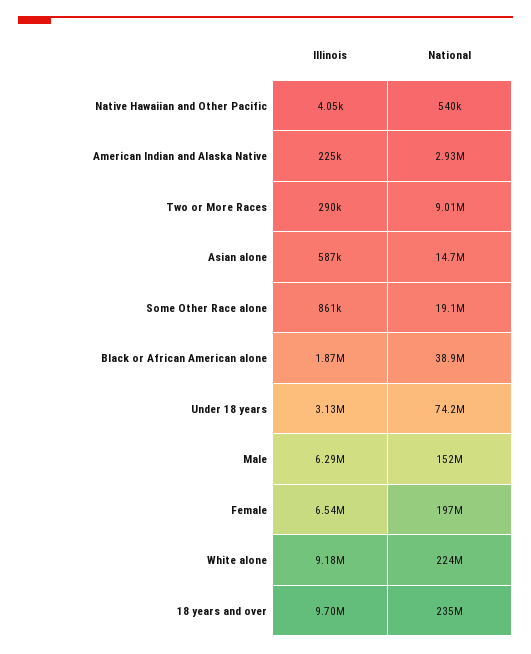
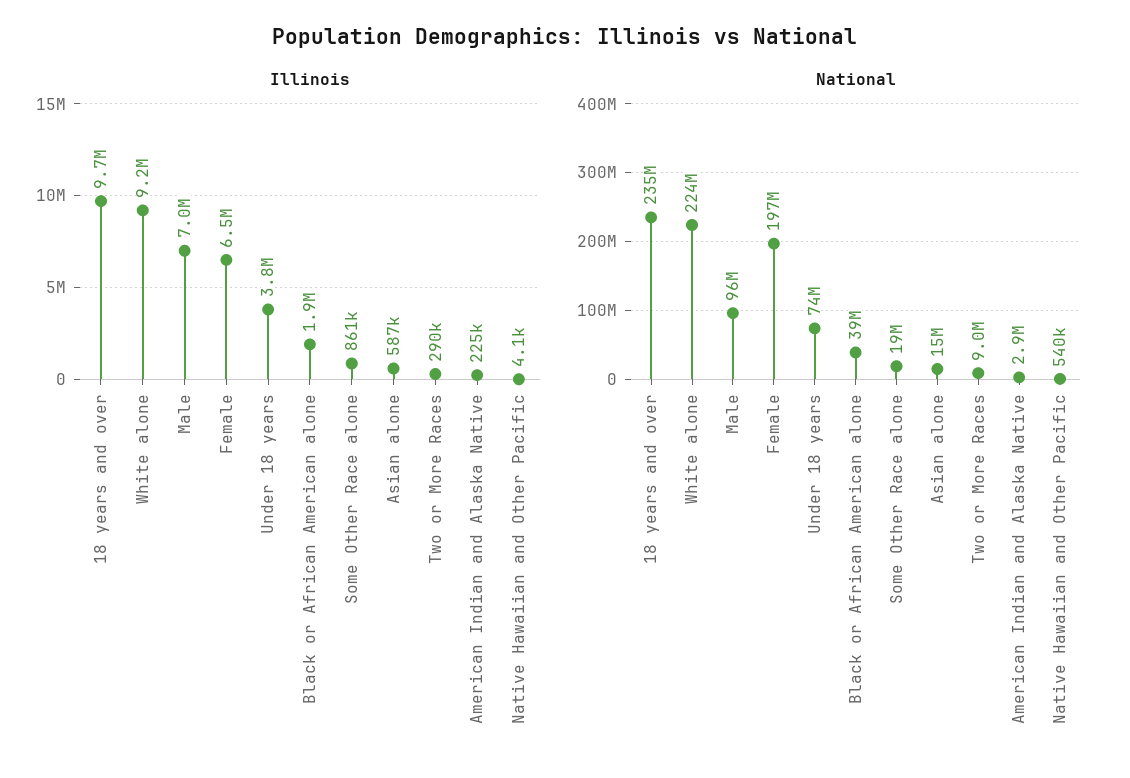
Illinois, Under 18 years: 3130000 -> 3800000
Illinois, Male: 6290000 -> 7000000
National, Male: 152000000 -> 96000000

